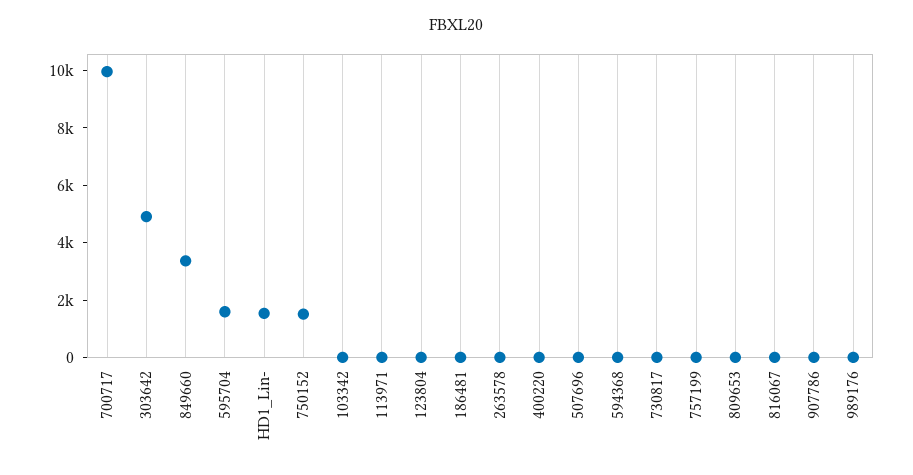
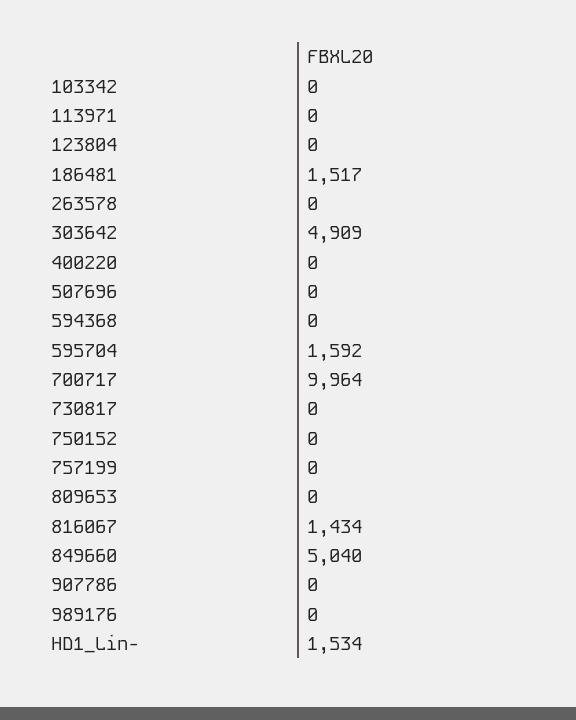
849660: 3500 -> 5040
750152: 1500 -> 0
186481: 0 -> 1517
816067: 0 -> 1434

